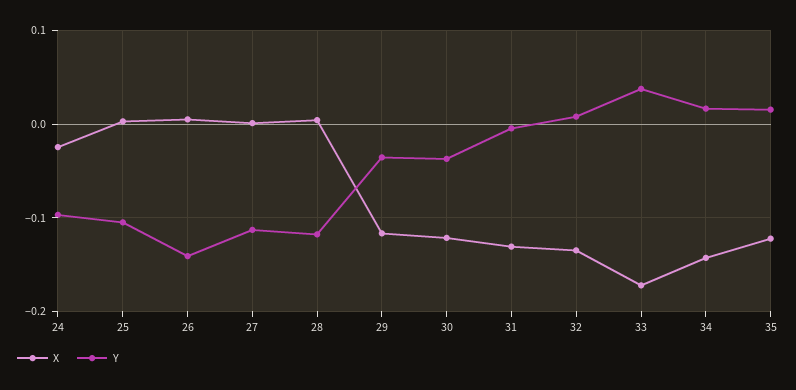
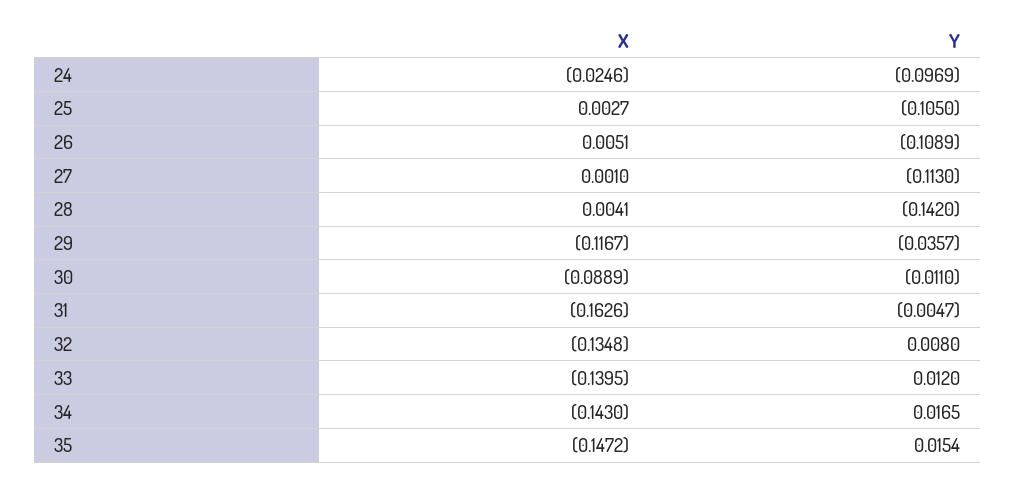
Y, 26: -0.14 -> -0.1089
Y, 28: -0.12 -> -0.142
X, 30: -0.12 -> -0.0889
Y, 30: -0.04 -> -0.011
X, 31: -0.13 -> -0.1626
X, 33: -0.17 -> -0.1395
Y, 33: 0.04 -> 0.012
X, 35: -0.12 -> -0.1472

